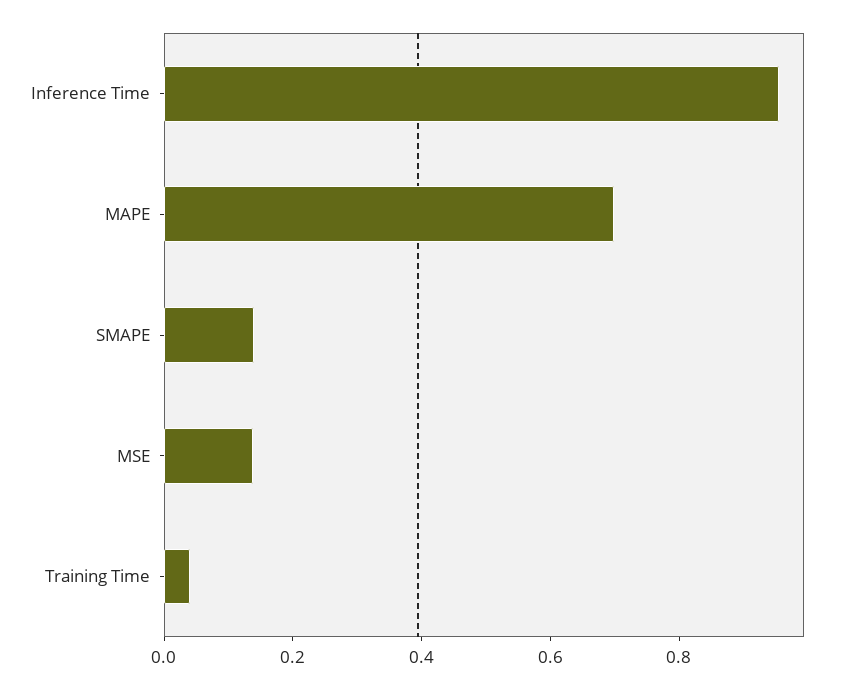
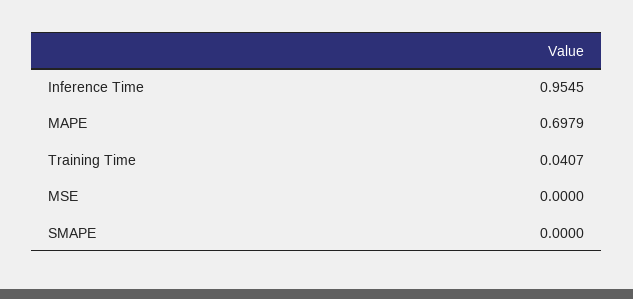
SMAPE: 0.15 -> 0
MSE: 0.15 -> 0

